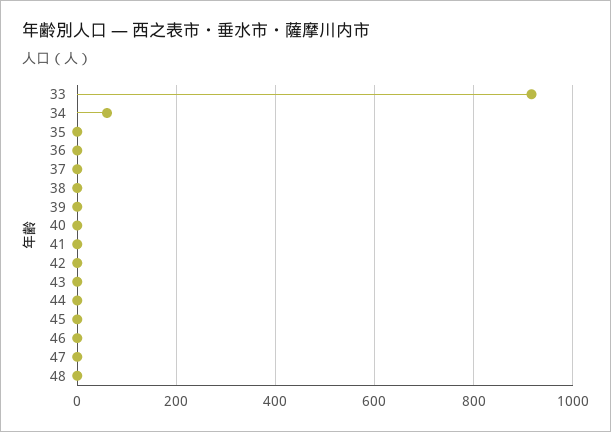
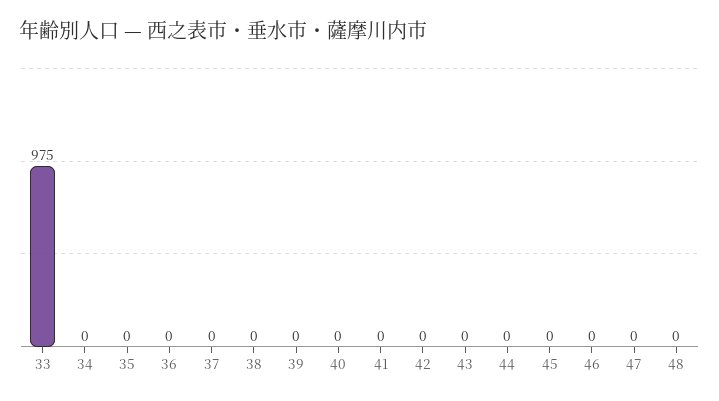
33: 920 -> 975
34: 60 -> 0

